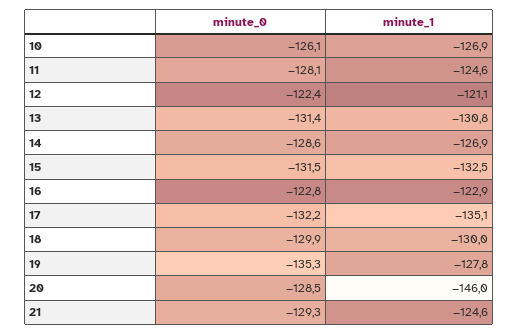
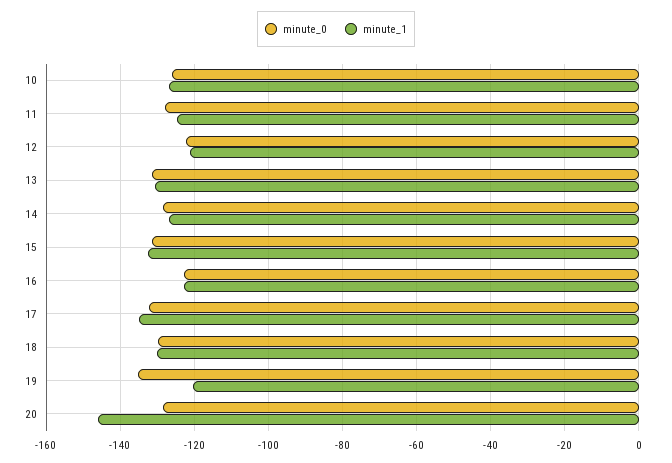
minute_1, 19: -127.8 -> -120
minute_0, 21: -129.3 -> none
minute_1, 21: -124.6 -> none

